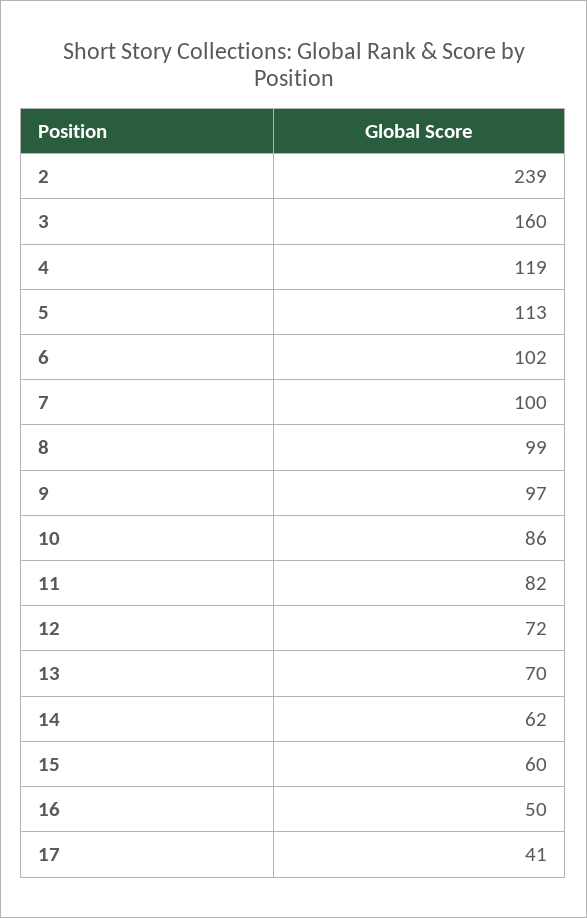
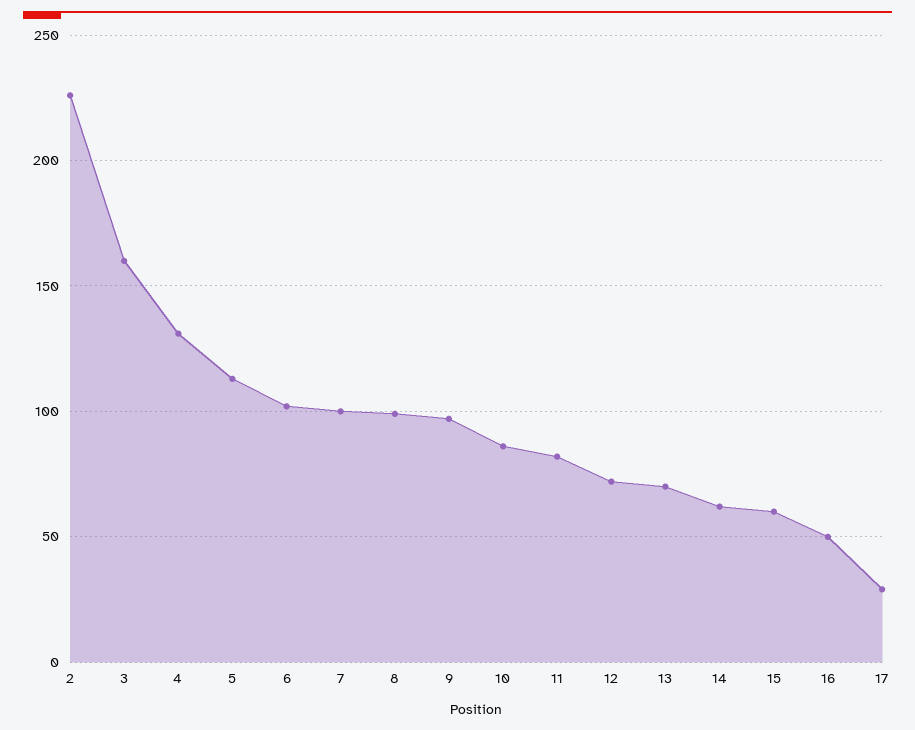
2: 239 -> 225
4: 119 -> 130
17: 41 -> 30

